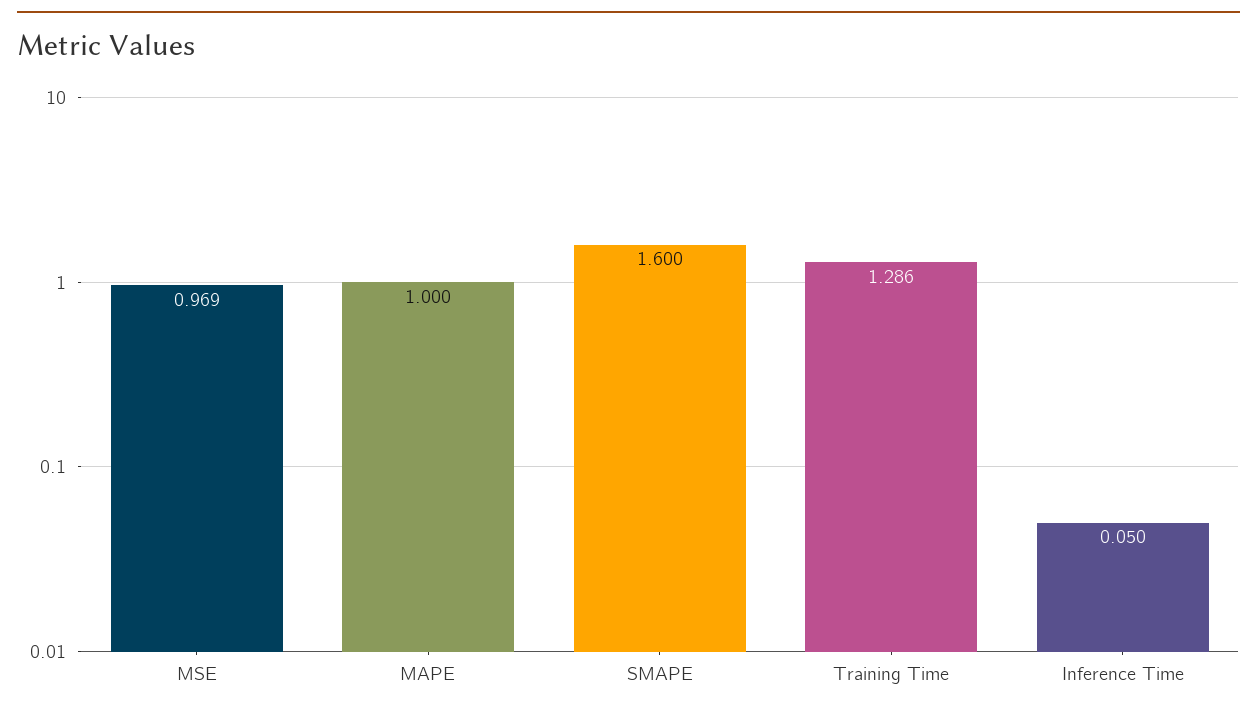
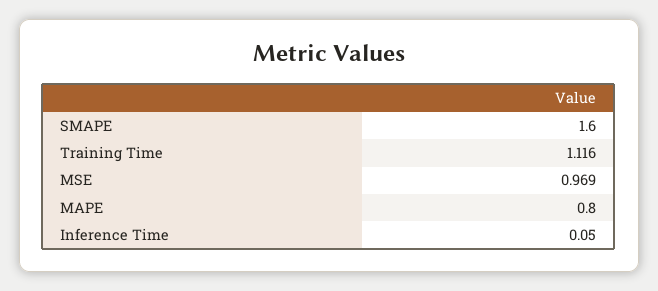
MAPE: 1 -> 0.8
Training Time: 1.286 -> 1.116

